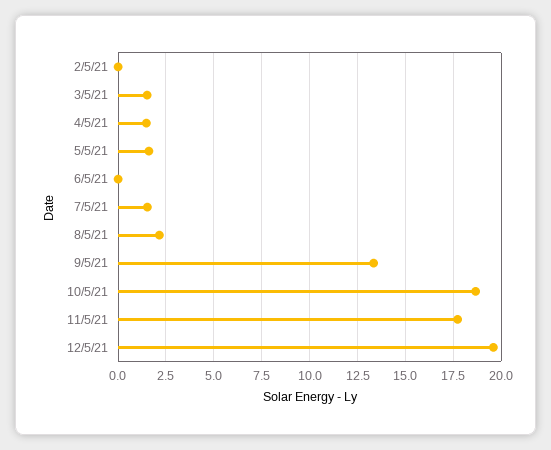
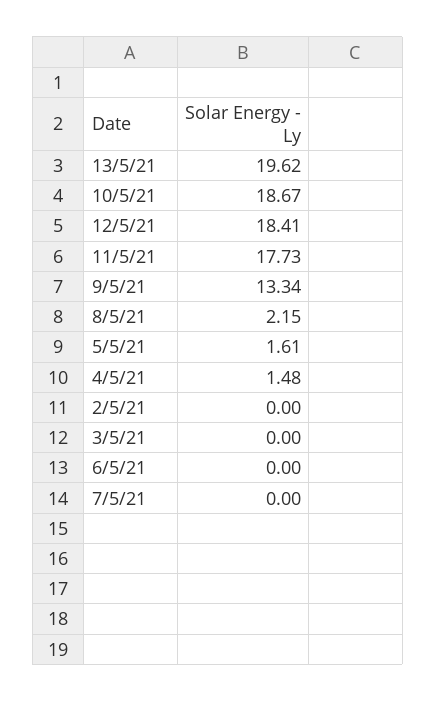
3/5/21: 1.5 -> 0
7/5/21: 1.5 -> 0
12/5/21: 19.5 -> 18.41
13/5/21: none -> 19.62

